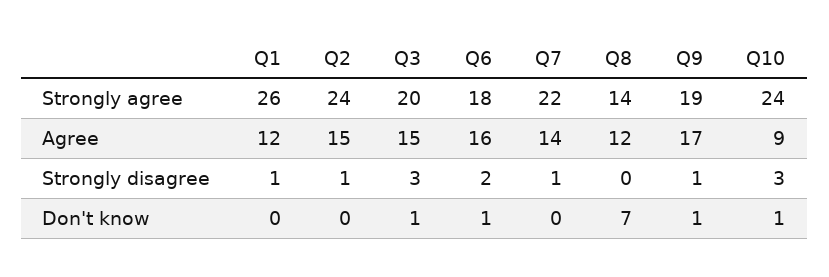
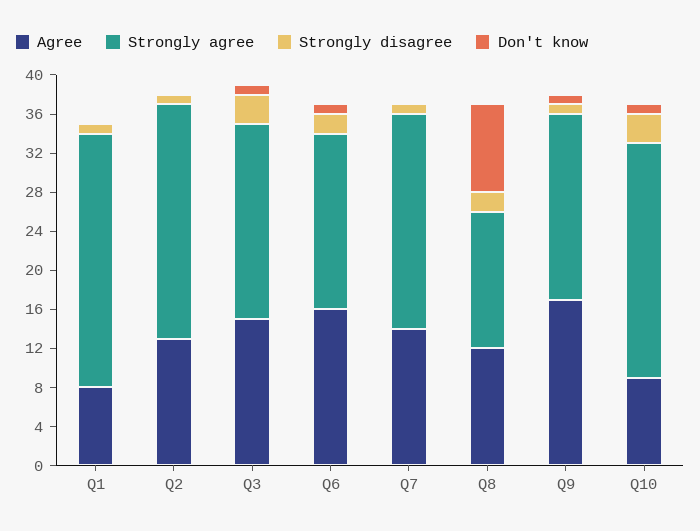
Agree, Q1: 12 -> 8
Agree, Q2: 15 -> 13
Strongly disagree, Q8: 0 -> 2
Don't know, Q8: 7 -> 9

